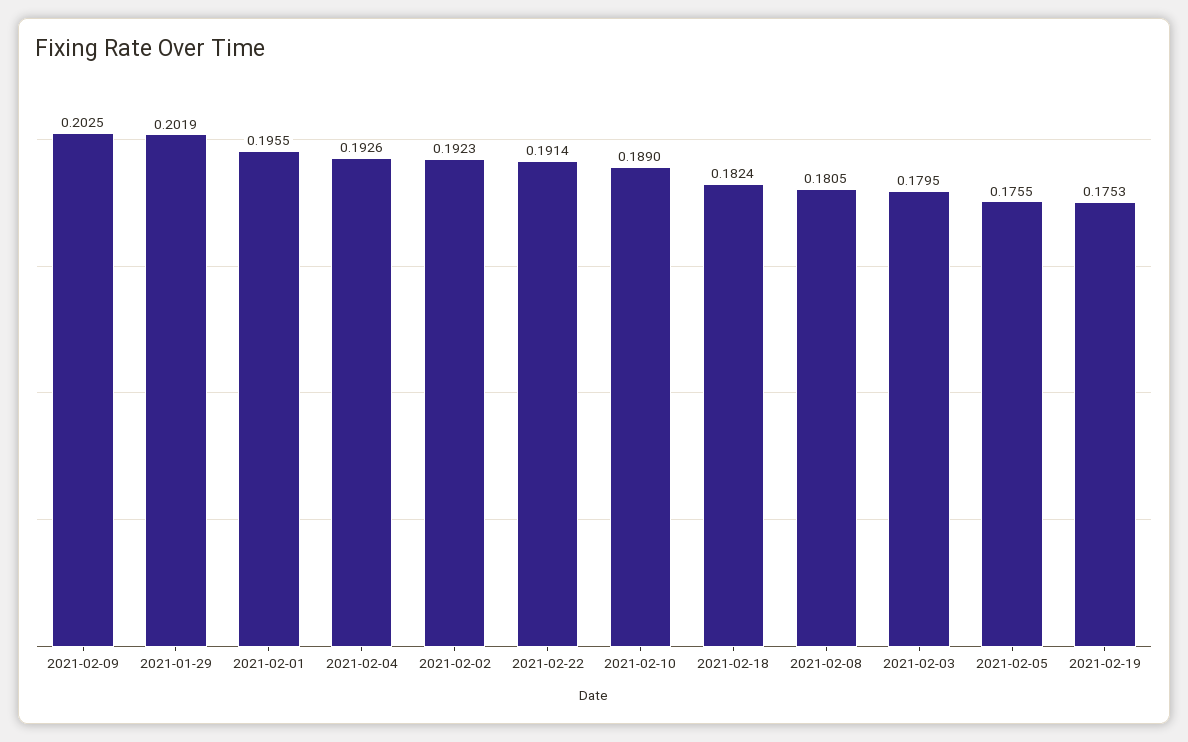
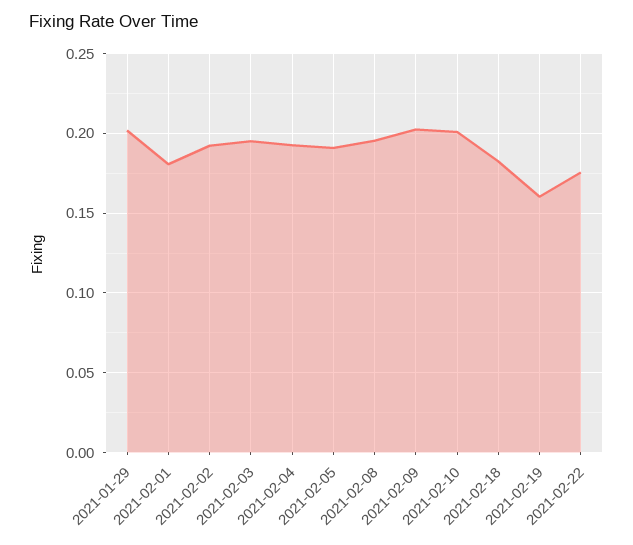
2021-02-01: 0.1955 -> 0.18
2021-02-22: 0.1914 -> 0.175
2021-02-10: 0.189 -> 0.2
2021-02-08: 0.1805 -> 0.195
2021-02-03: 0.1795 -> 0.195
2021-02-05: 0.1755 -> 0.19
2021-02-19: 0.1753 -> 0.16

